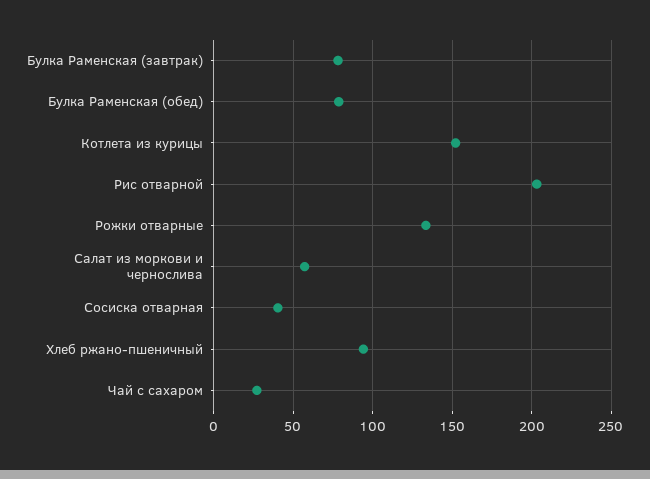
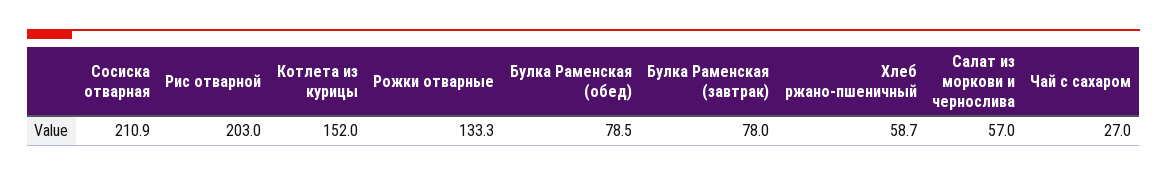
Сосиска отварная: 40 -> 210.9
Хлеб ржано-пшеничный: 95 -> 58.7

